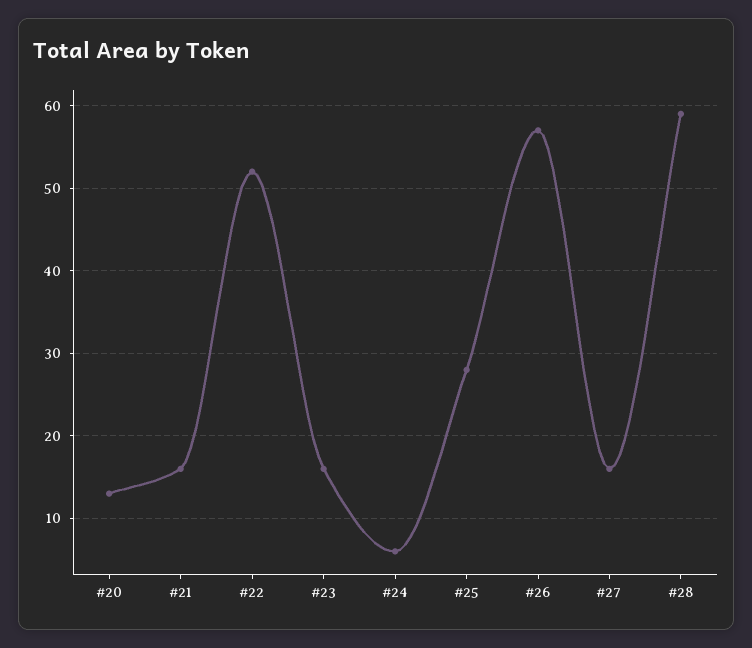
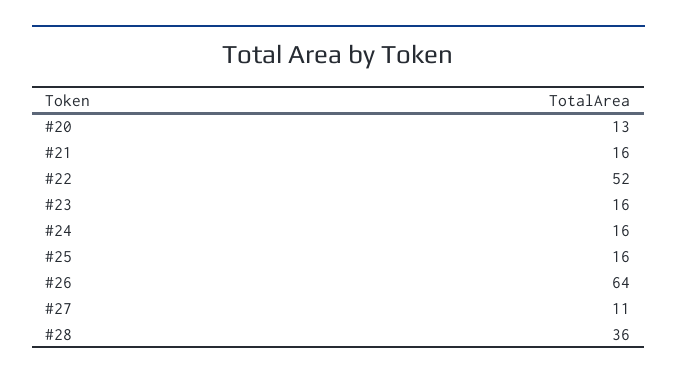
#24: 6 -> 16
#25: 28 -> 16
#26: 57 -> 64
#27: 16 -> 11
#28: 59 -> 36

